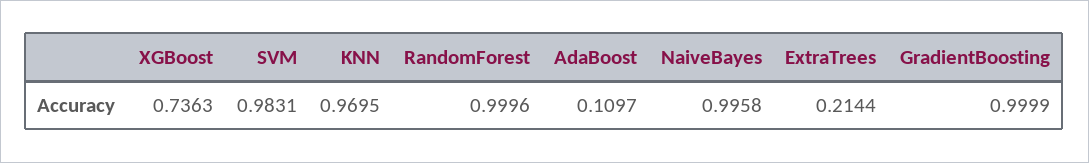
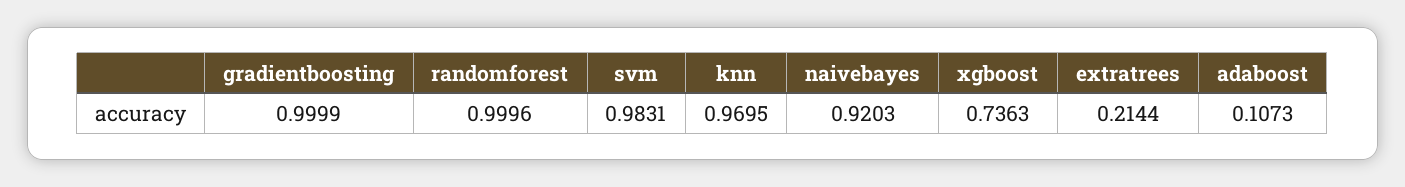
AdaBoost: 0.1097 -> 0.1073
NaiveBayes: 0.9958 -> 0.9203

